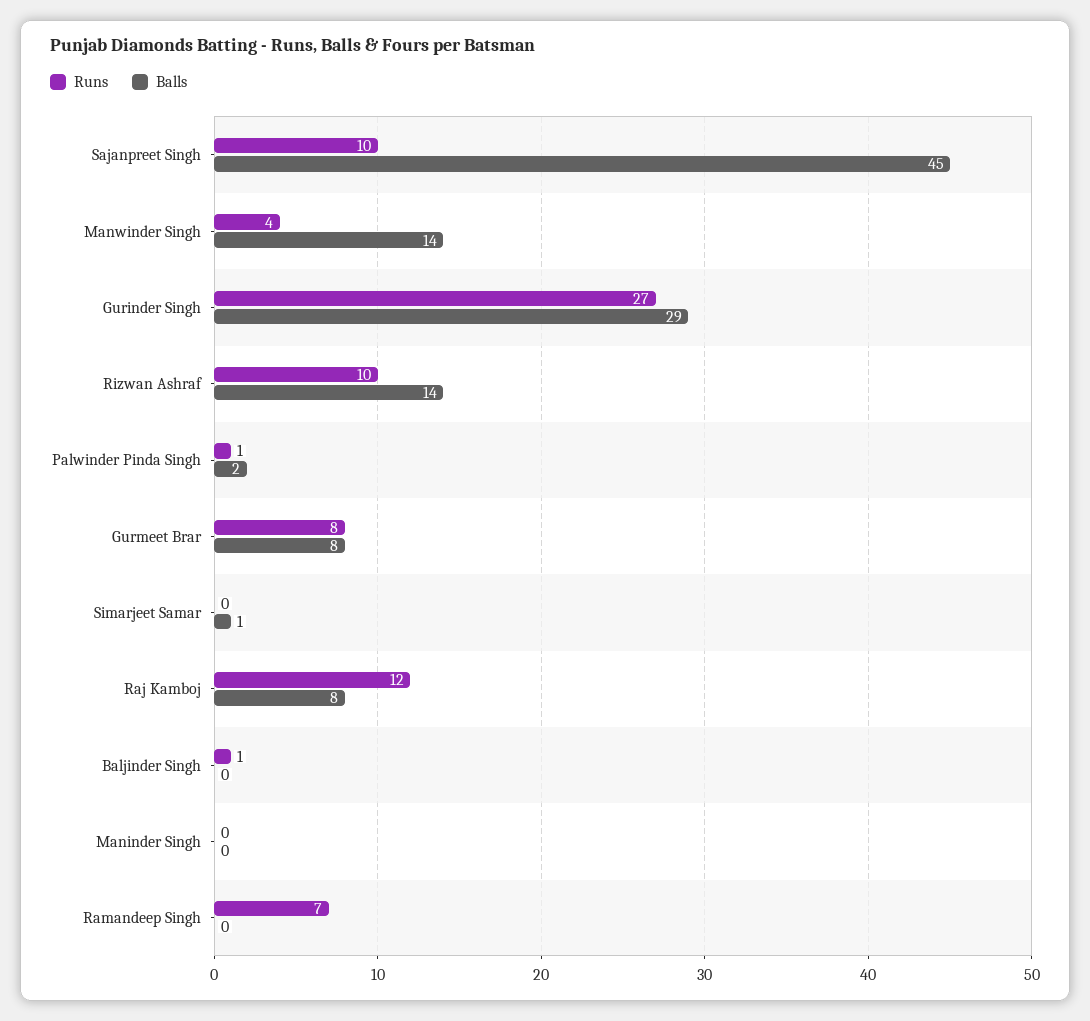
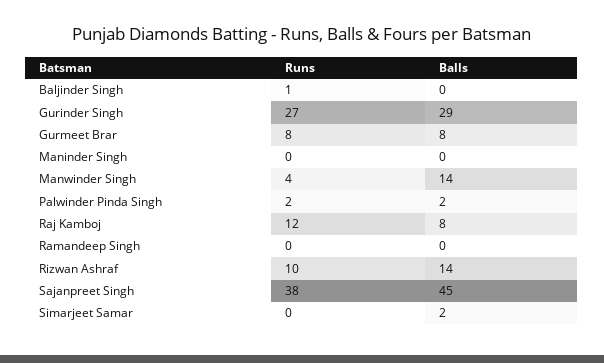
Runs, Sajanpreet Singh: 10 -> 38
Runs, Palwinder Pinda Singh: 1 -> 2
Balls, Simarjeet Samar: 1 -> 2
Runs, Ramandeep Singh: 7 -> 0

